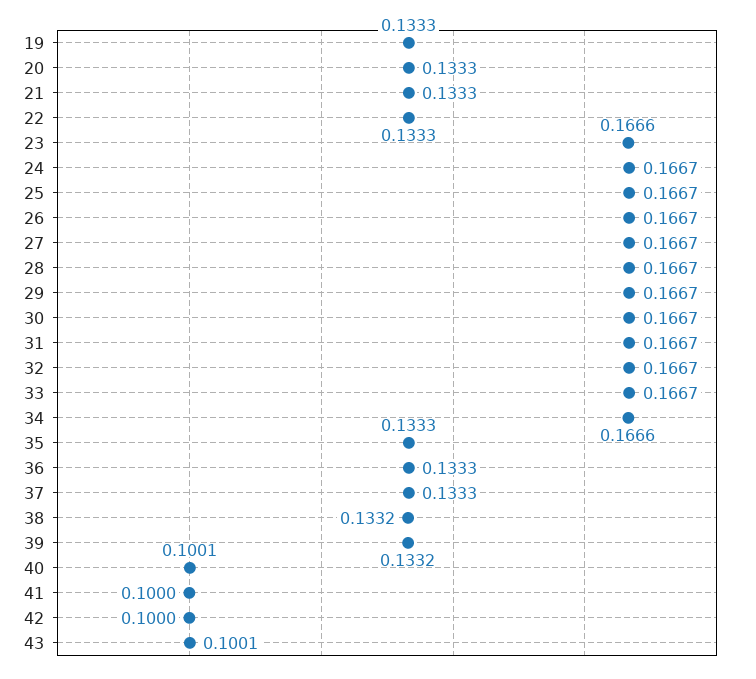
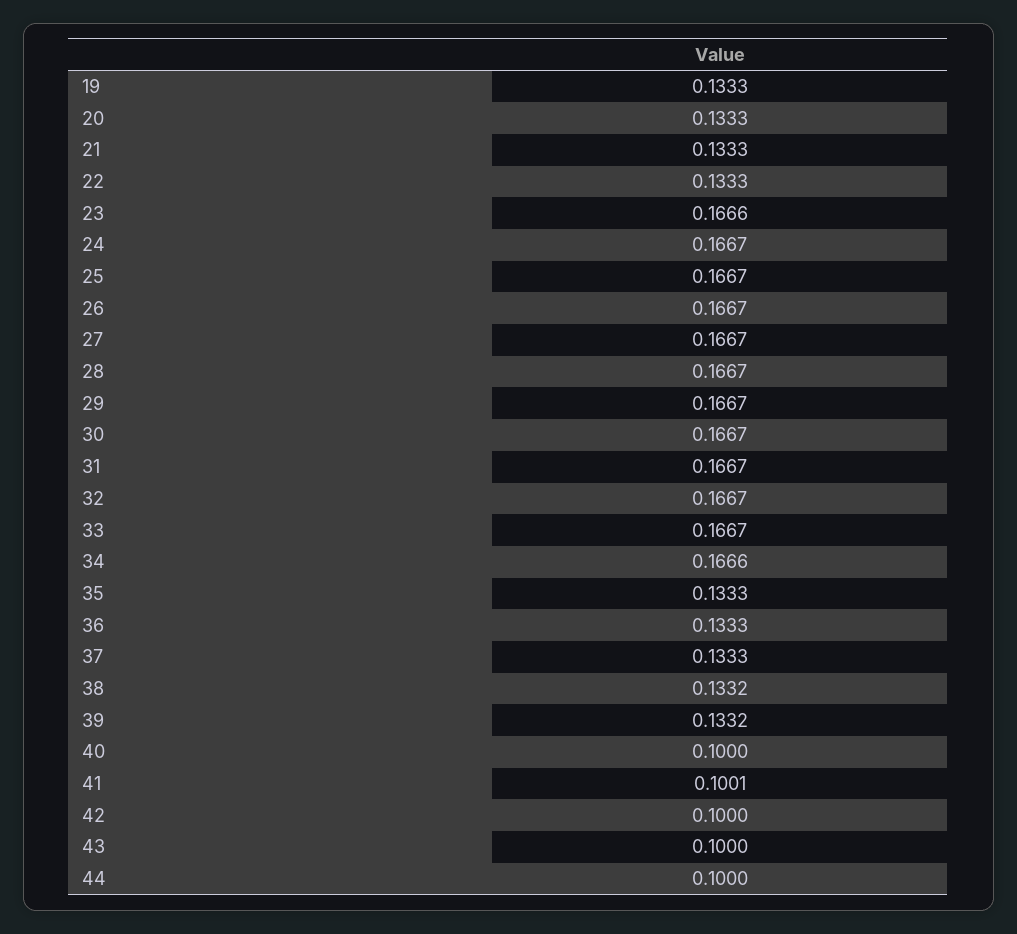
40: 0.1001 -> 0.1
41: 0.1 -> 0.1001
43: 0.1001 -> 0.1
44: none -> 0.1

